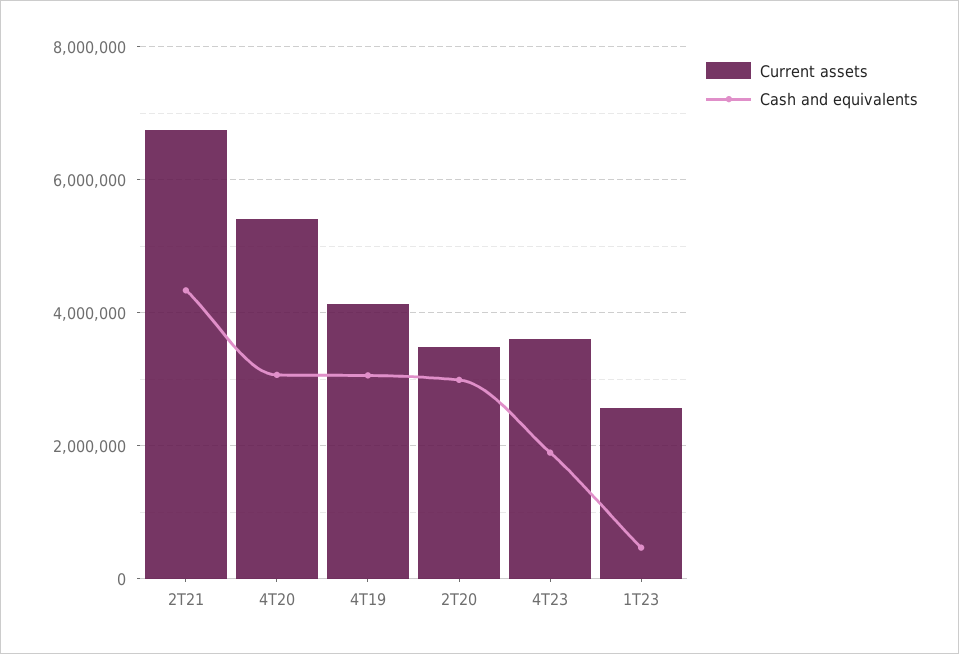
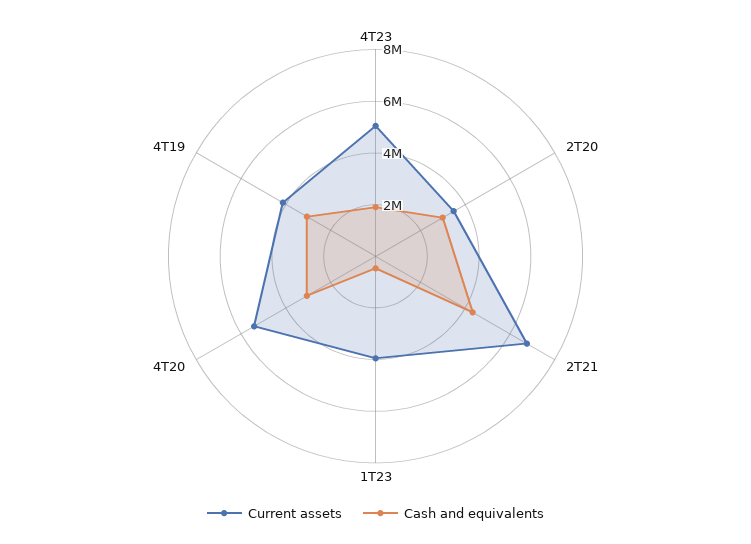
Current assets, 4T23: 3600000 -> 5000000
Current assets, 1T23: 2600000 -> 4000000

